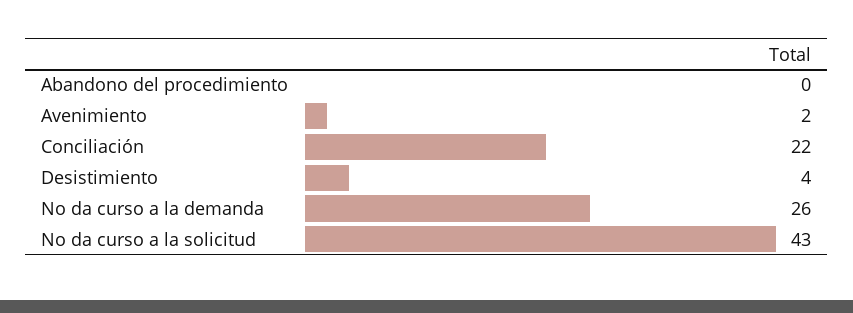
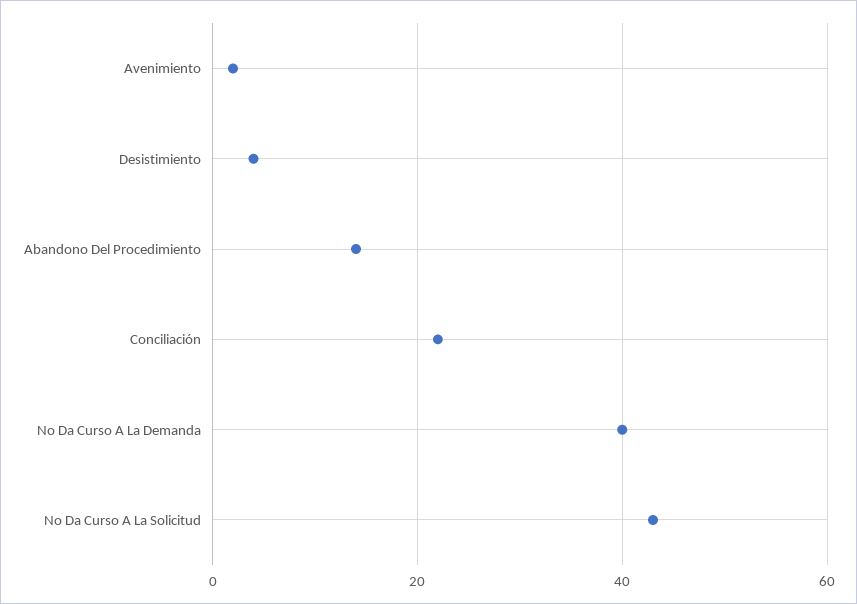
Abandono del procedimiento: 0 -> 15
No da curso a la demanda: 26 -> 40

